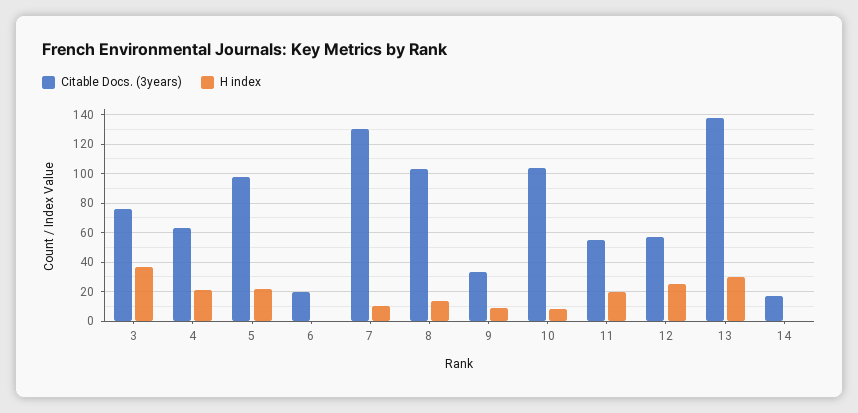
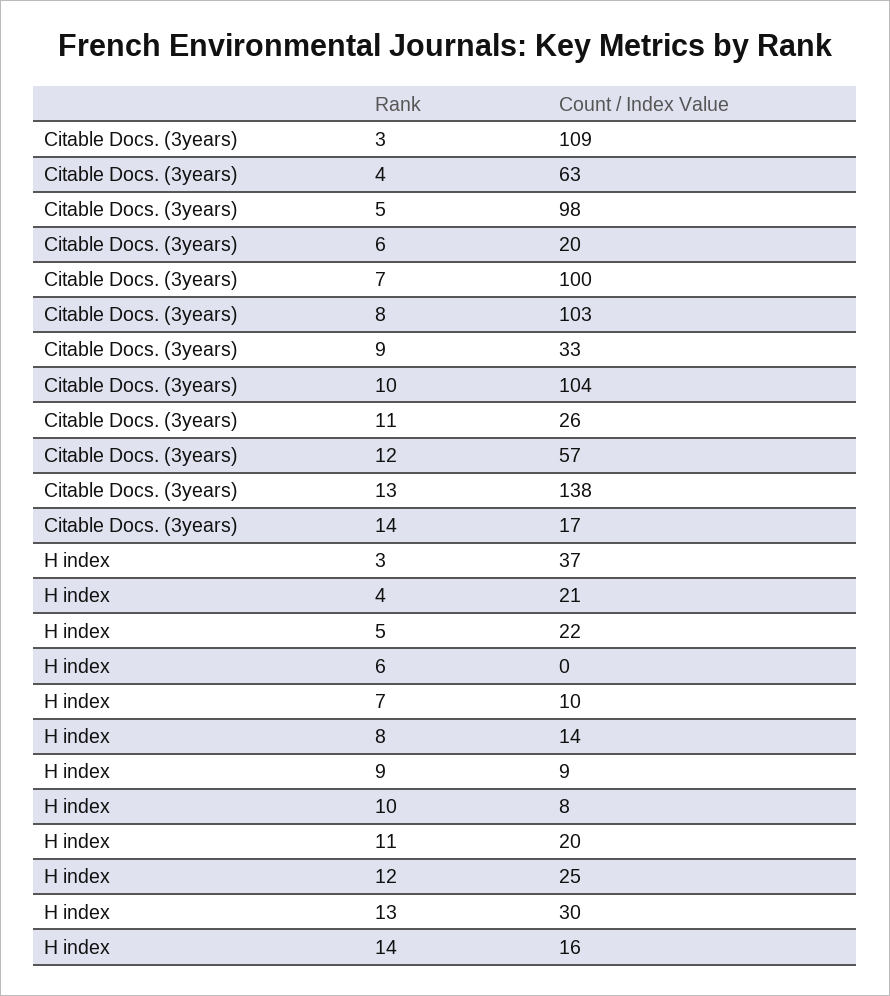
Citable Docs. (3years), 3: 75 -> 109
Citable Docs. (3years), 7: 130 -> 100
Citable Docs. (3years), 11: 55 -> 26
H index, 14: 0 -> 16

